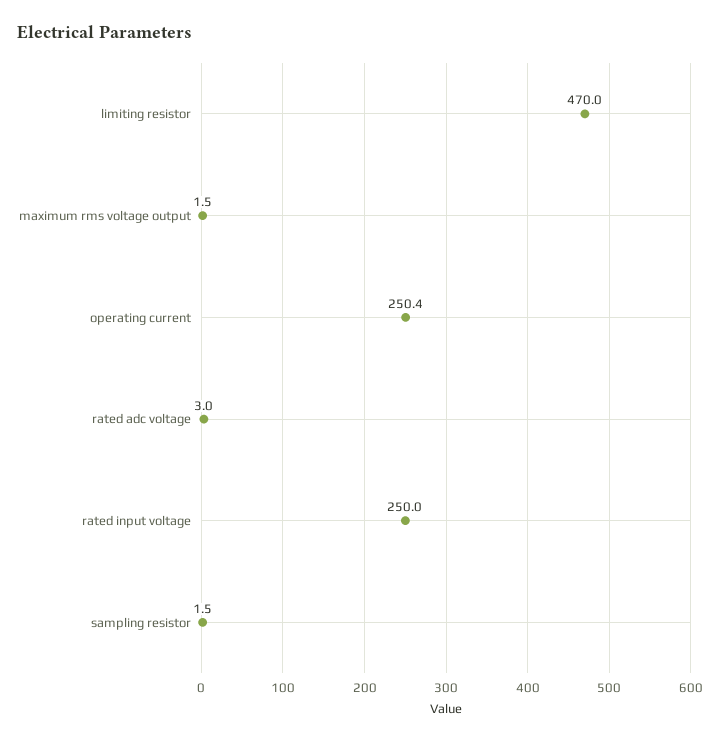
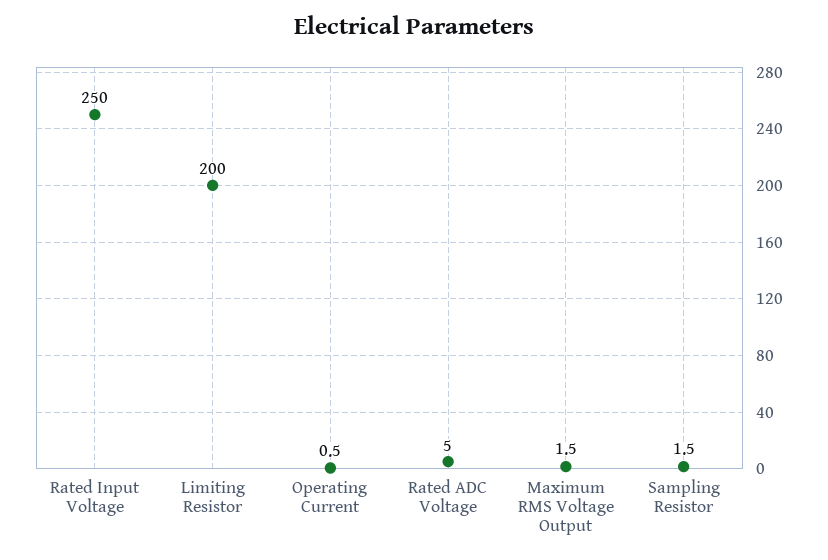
limiting resistor: 470 -> 200
operating current: 250.4 -> 0.5
rated adc voltage: 3 -> 5

